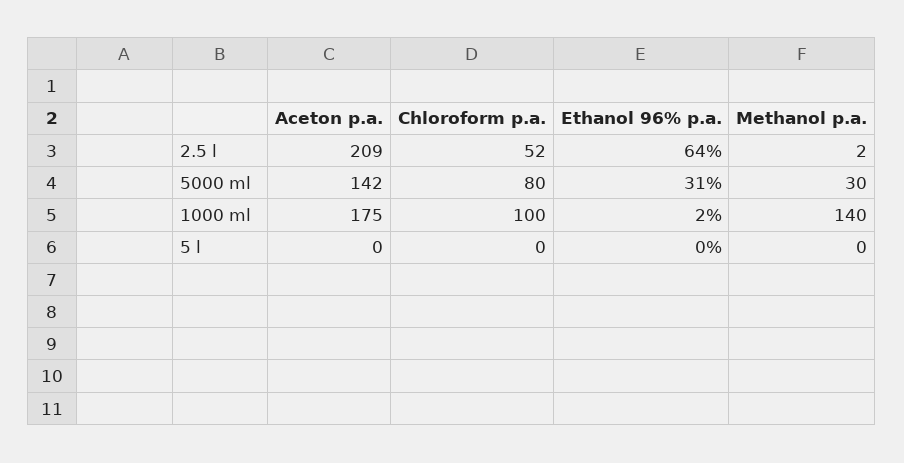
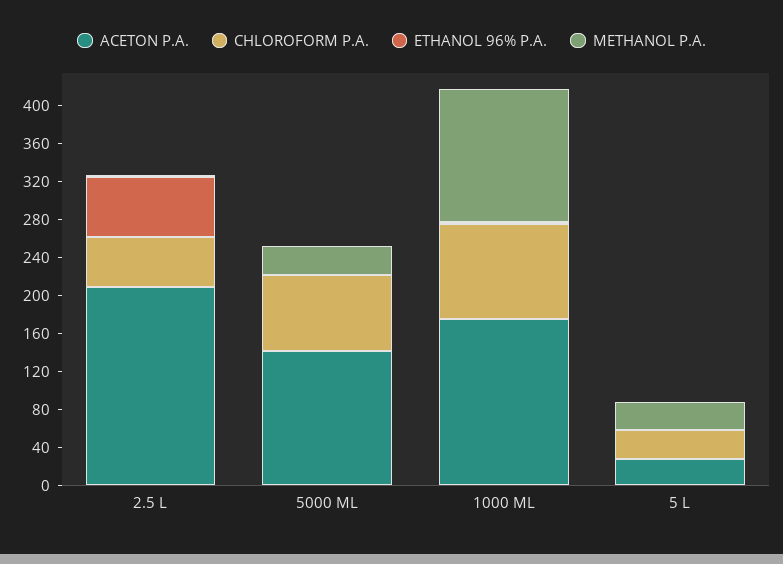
Ethanol 96% p.a., 5000 ml: 31 -> 0
Aceton p.a., 5 l: 0 -> 30
Chloroform p.a., 5 l: 0 -> 30
Methanol p.a., 5 l: 0 -> 30

